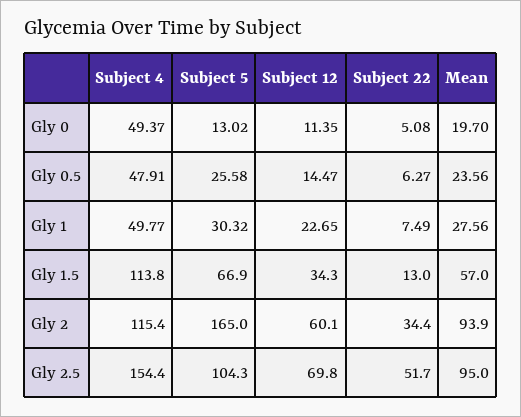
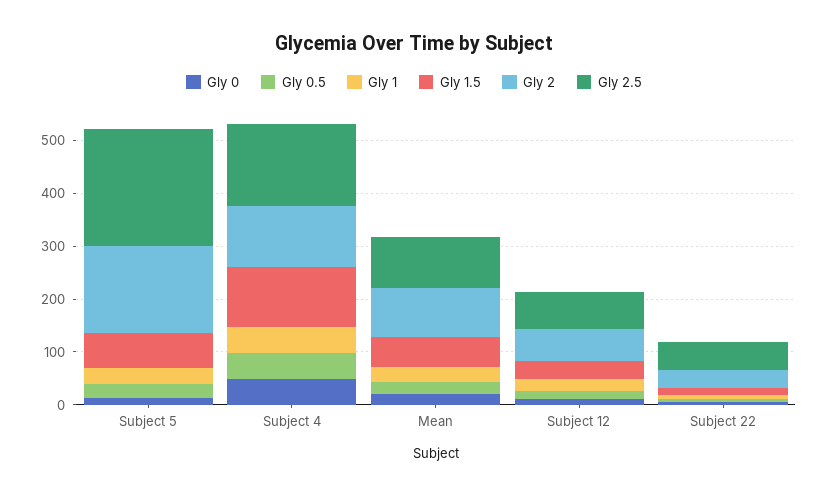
Gly 2.5, Subject 5: 104.3 -> 220

